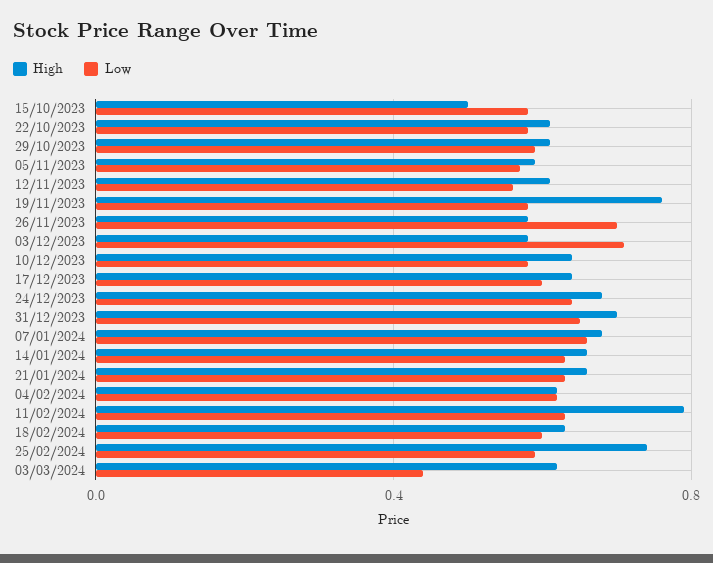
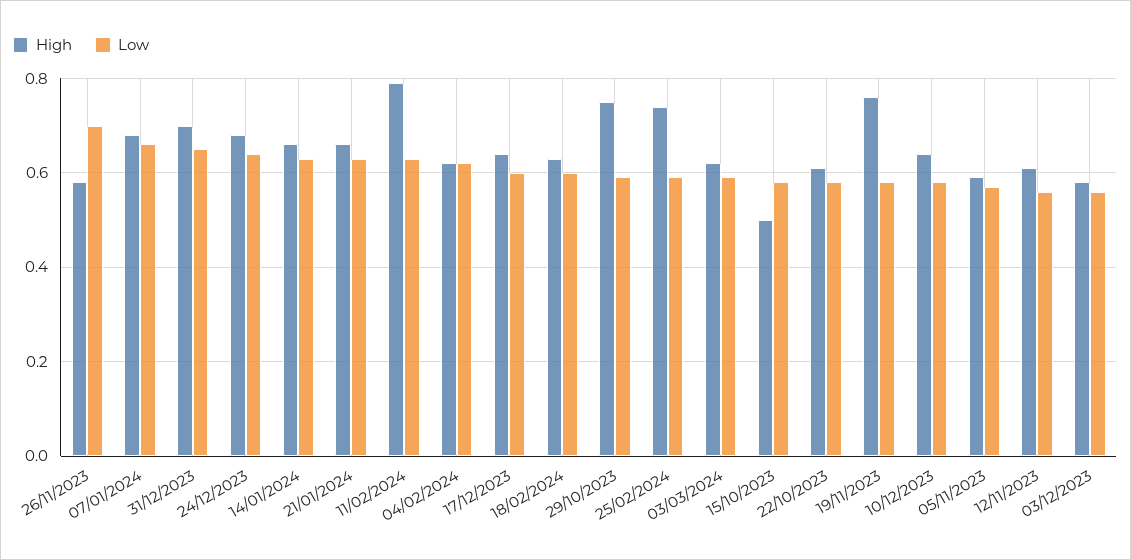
High, 29/10/2023: 0.6 -> 0.75
Low, 03/12/2023: 0.7 -> 0.55
Low, 03/03/2024: 0.45 -> 0.6

